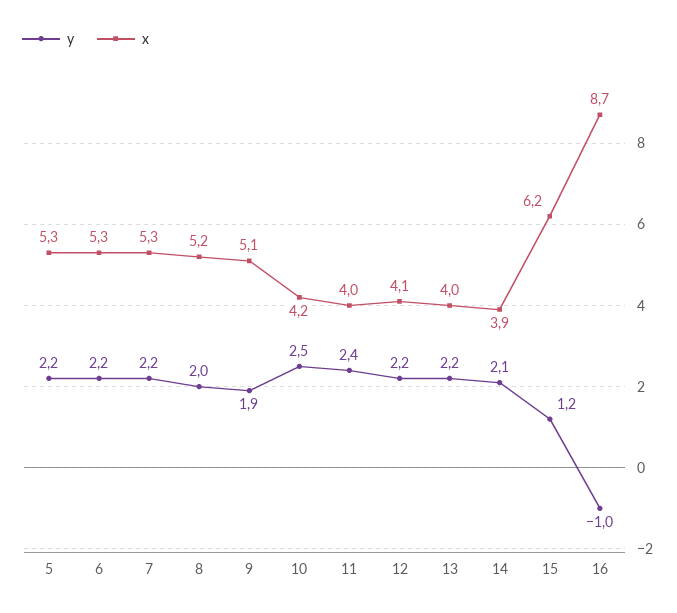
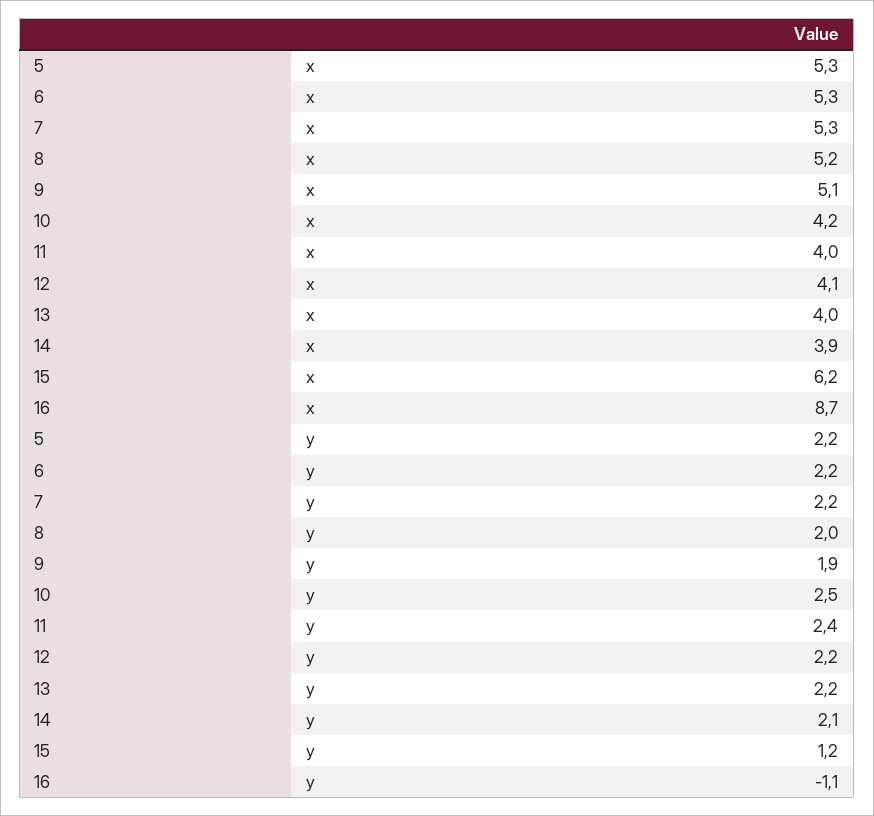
y, 16: -1 -> -1.1

